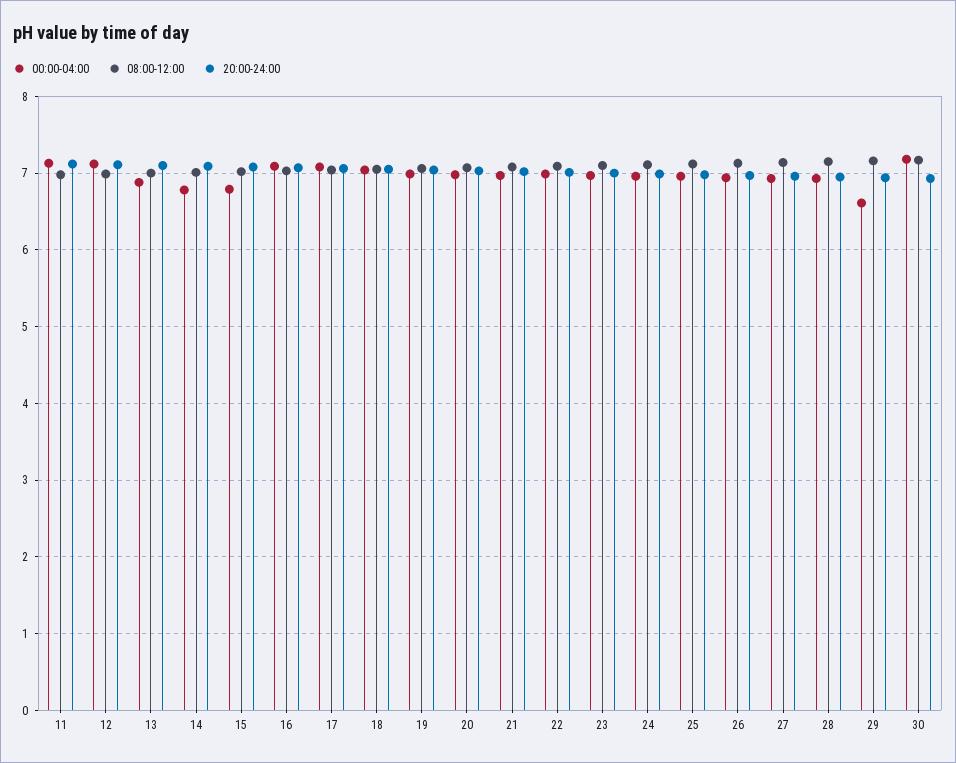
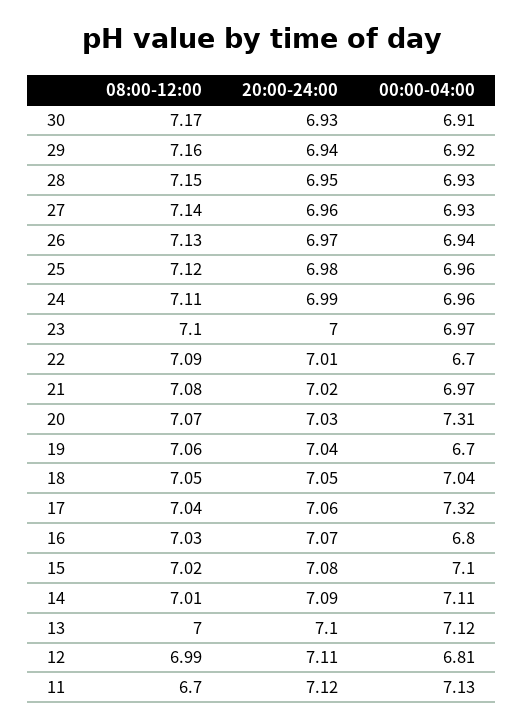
08:00-12:00, 11: 7 -> 6.7
00:00-04:00, 12: 7.1 -> 6.81
00:00-04:00, 13: 6.9 -> 7.12
00:00-04:00, 14: 6.8 -> 7.11
00:00-04:00, 15: 6.8 -> 7.1
00:00-04:00, 16: 7.1 -> 6.8
00:00-04:00, 17: 7.1 -> 7.32
00:00-04:00, 19: 7 -> 6.7
00:00-04:00, 20: 7 -> 7.31
00:00-04:00, 22: 7 -> 6.7
00:00-04:00, 29: 6.6 -> 6.92
00:00-04:00, 30: 7.2 -> 6.91

